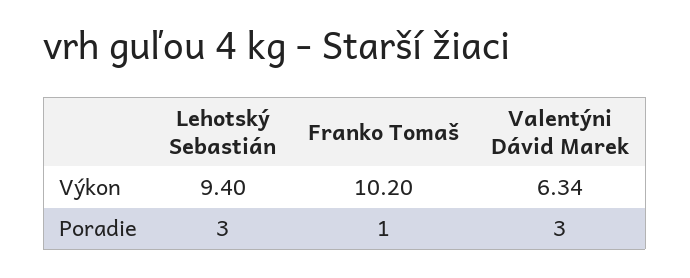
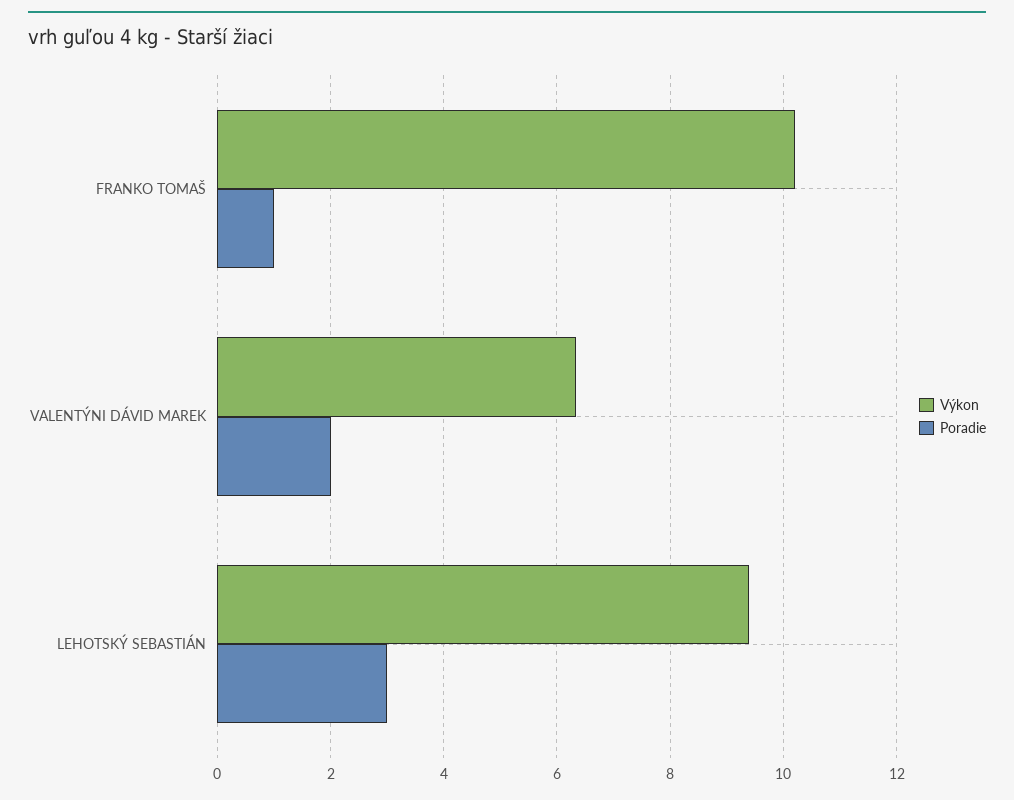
Poradie, Valentýni Dávid Marek: 3 -> 2

